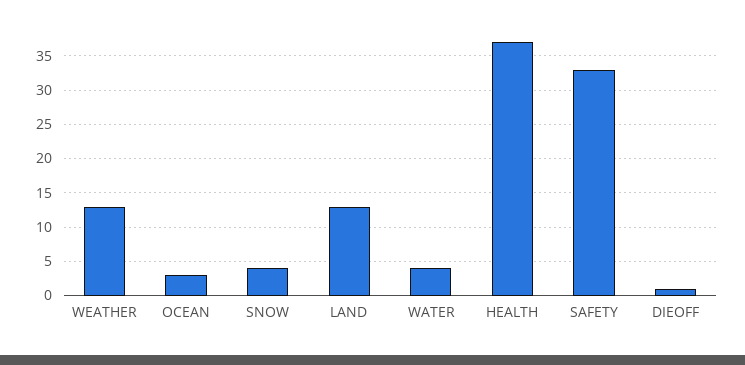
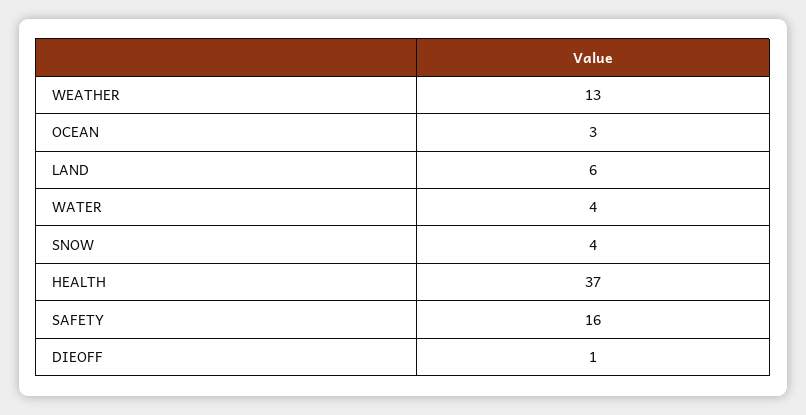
LAND: 13 -> 6
SAFETY: 33 -> 16

